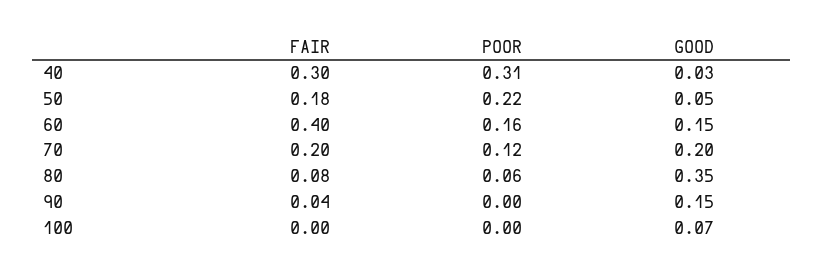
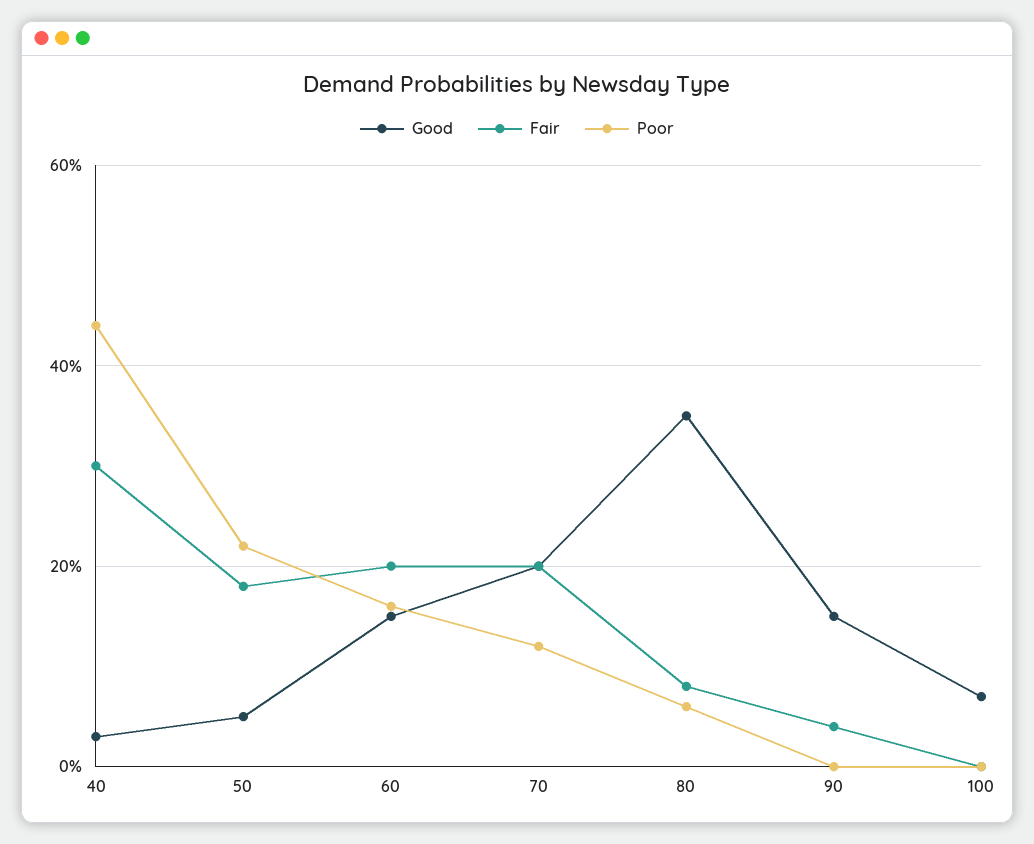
POOR, 40: 0.31 -> 0.45
FAIR, 60: 0.4 -> 0.2

